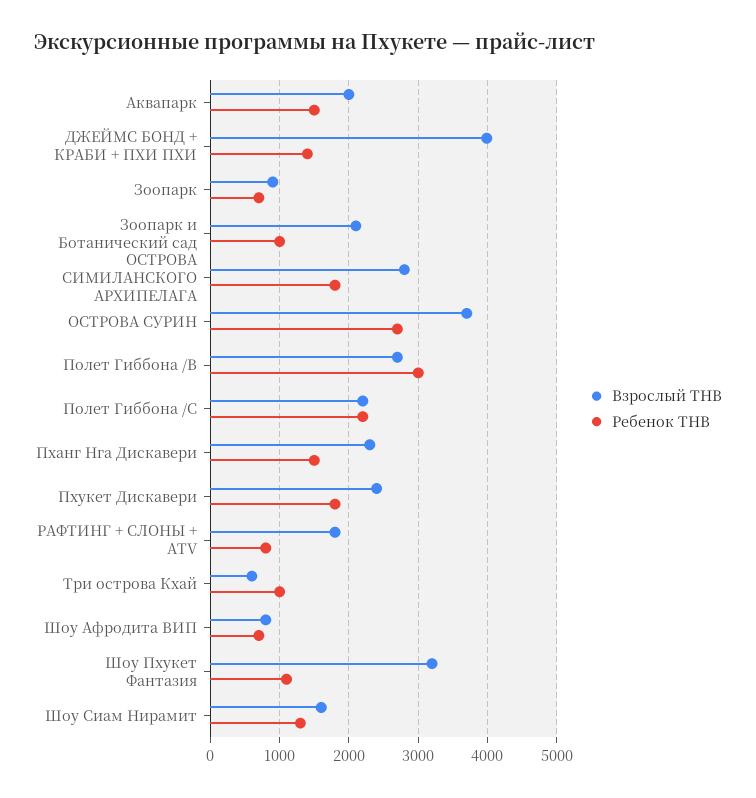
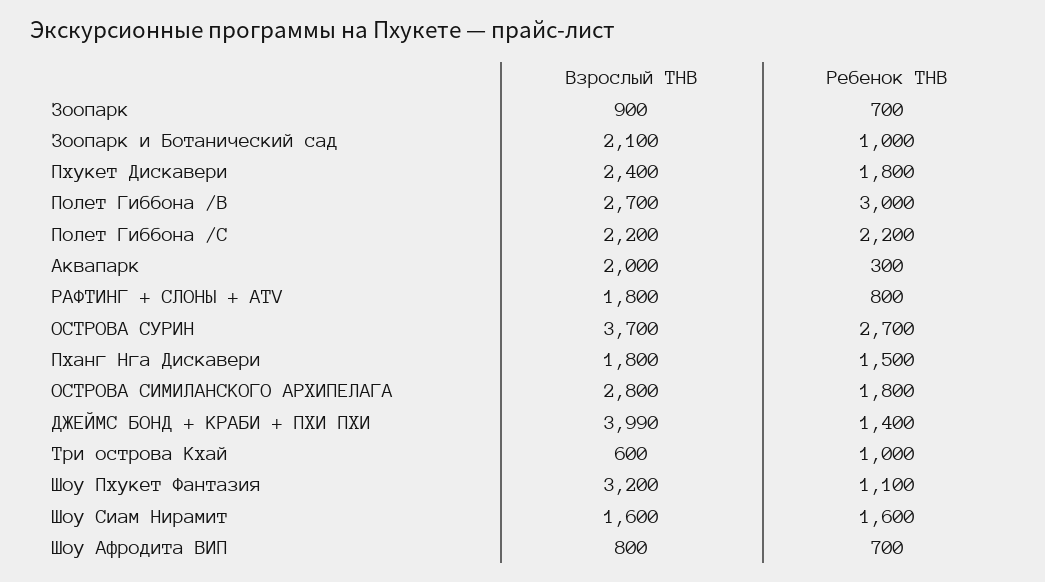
Ребенок THB, Аквапарк: 1500 -> 300
Взрослый THB, Пханг Нга Дискавери: 2300 -> 1800
Ребенок THB, Шоу Сиам Нирамит: 1300 -> 1600

